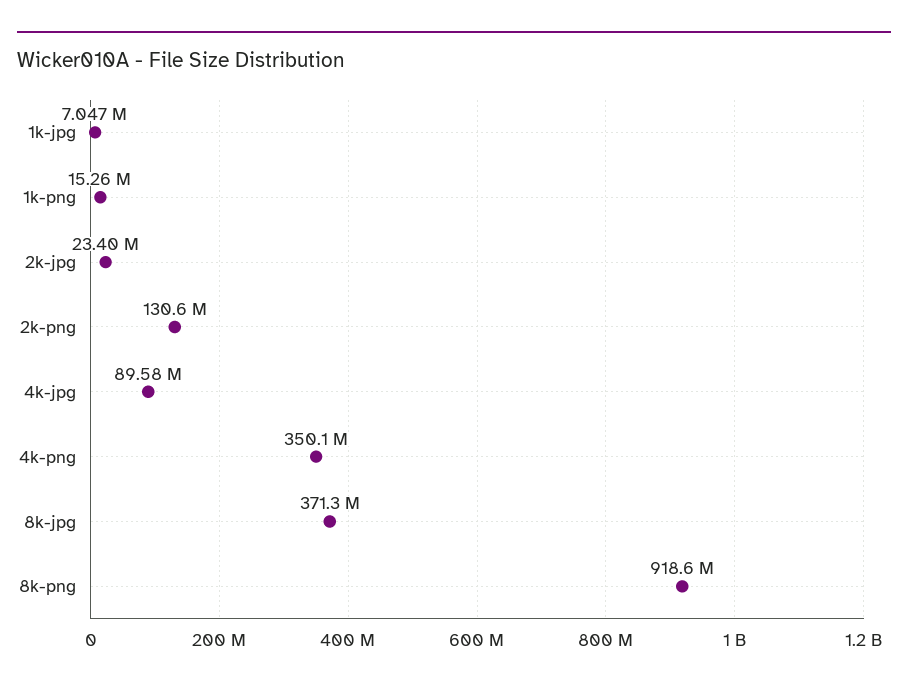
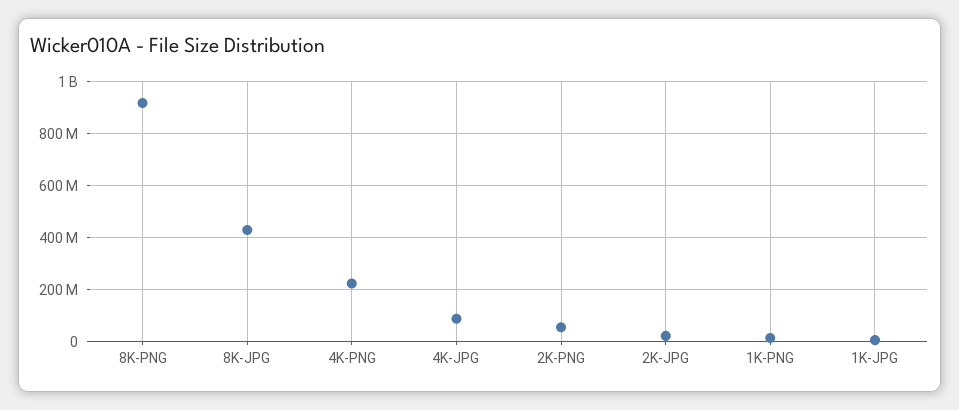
2k-png: 130600000 -> 50000000
4k-png: 350100000 -> 225000000
8k-jpg: 371300000 -> 425000000

